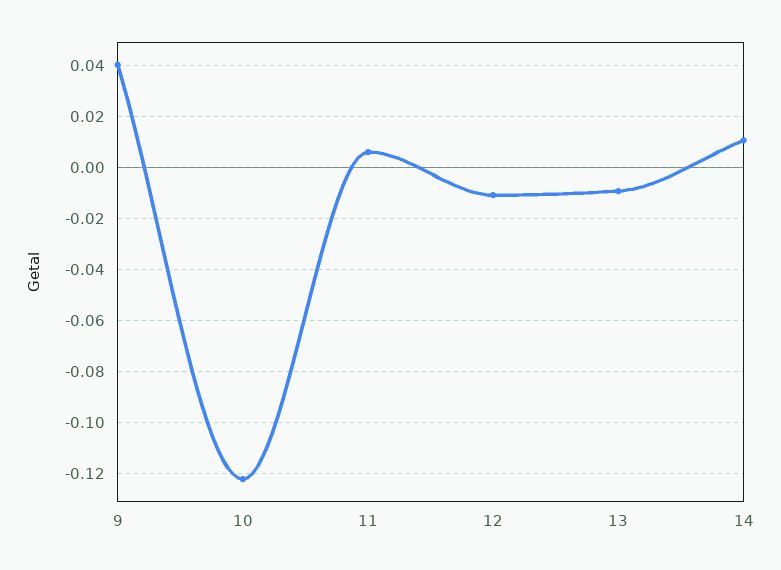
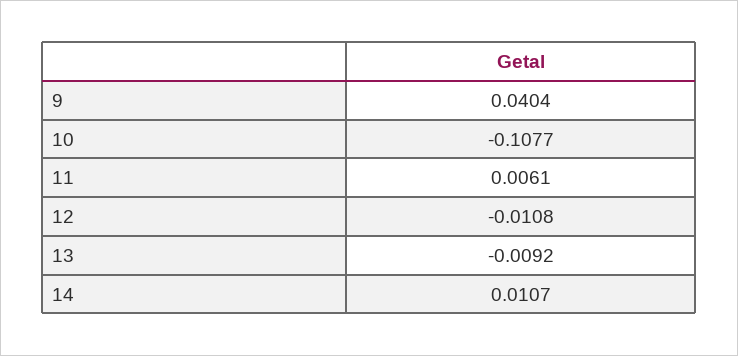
10: -0.1225 -> -0.1077

